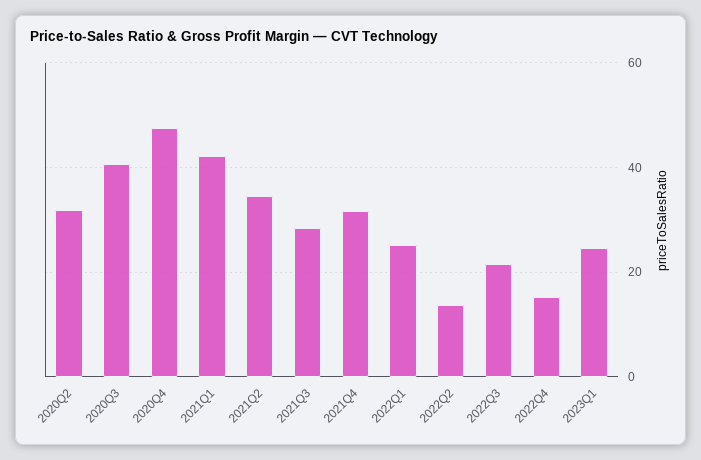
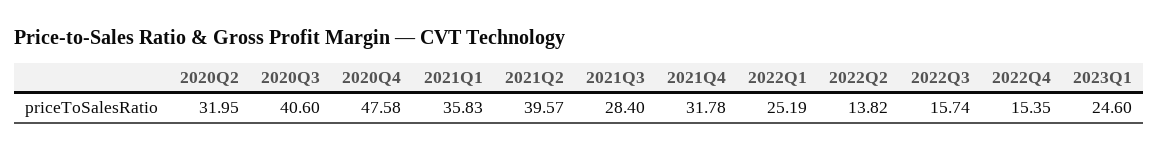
2021Q1: 42 -> 35.83
2021Q2: 34 -> 39.57
2022Q3: 22 -> 15.74

